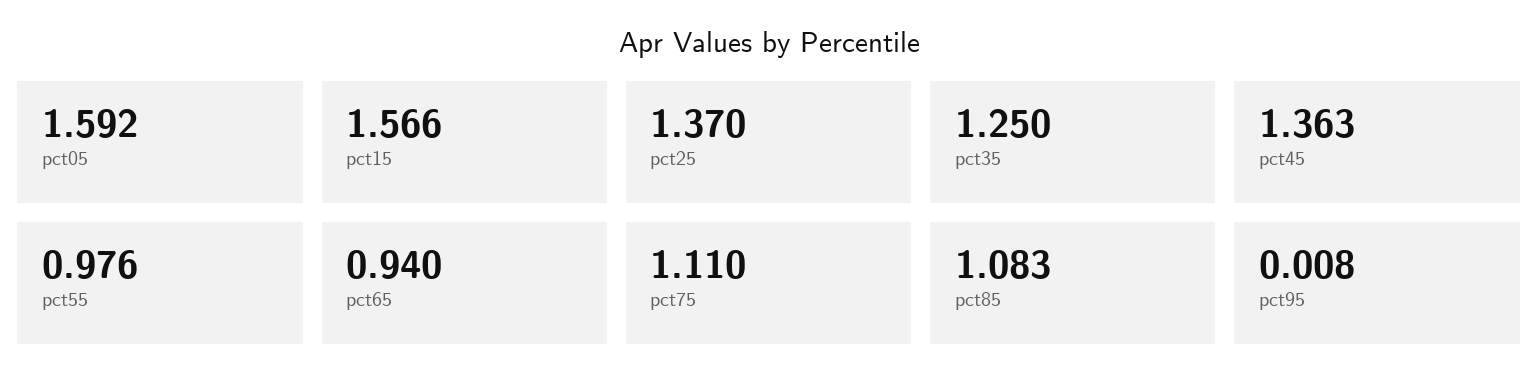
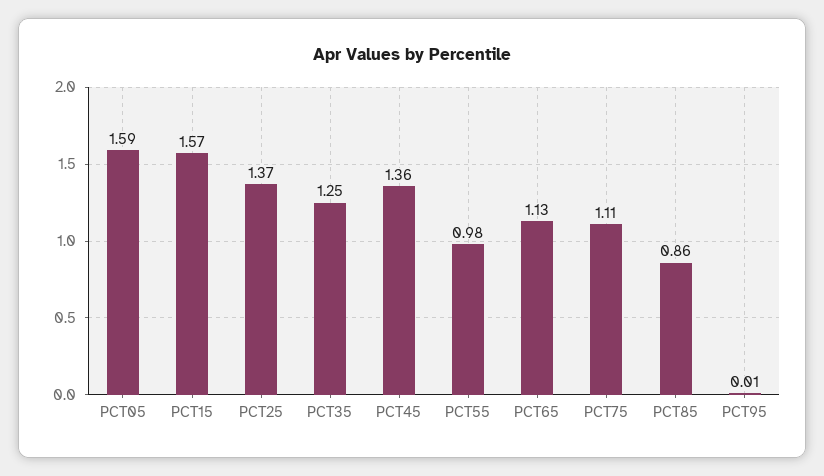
pct65: 0.94 -> 1.13
pct85: 1.083 -> 0.86

